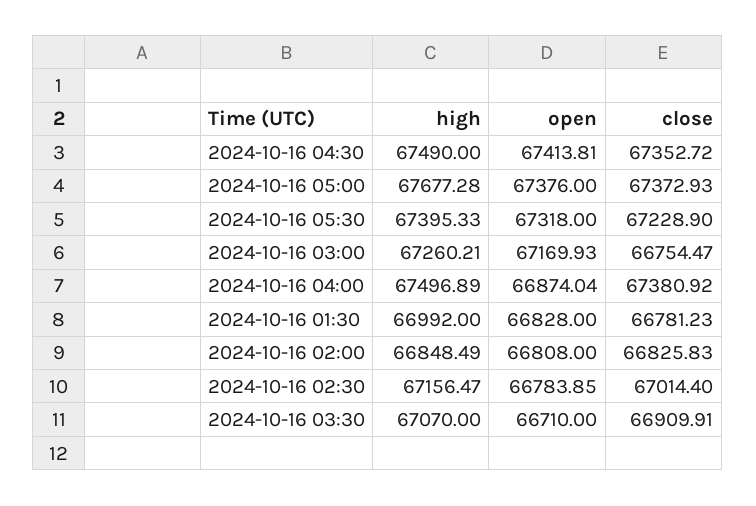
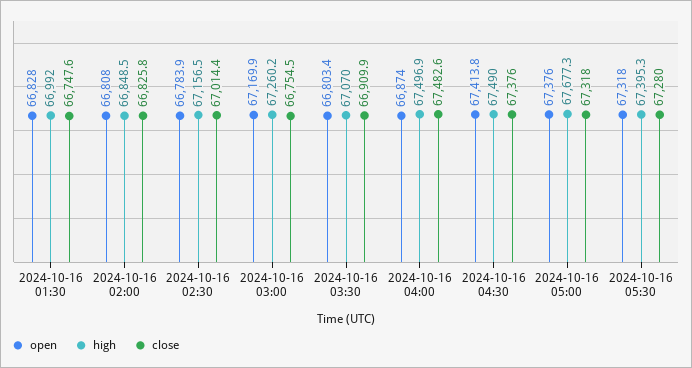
close, 2024-10-16 04:30: 67352.72 -> 67376
close, 2024-10-16 05:00: 67372.93 -> 67318
close, 2024-10-16 05:30: 67228.9 -> 67280
close, 2024-10-16 04:00: 67380.92 -> 67482.6
close, 2024-10-16 01:30: 66781.23 -> 66747.6
open, 2024-10-16 03:30: 66710 -> 66803.4

